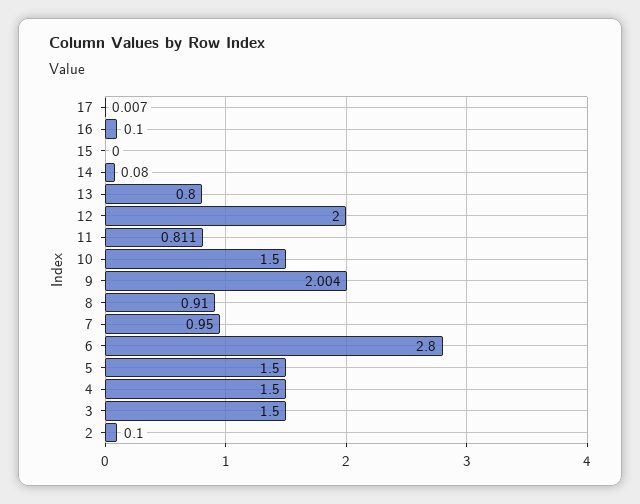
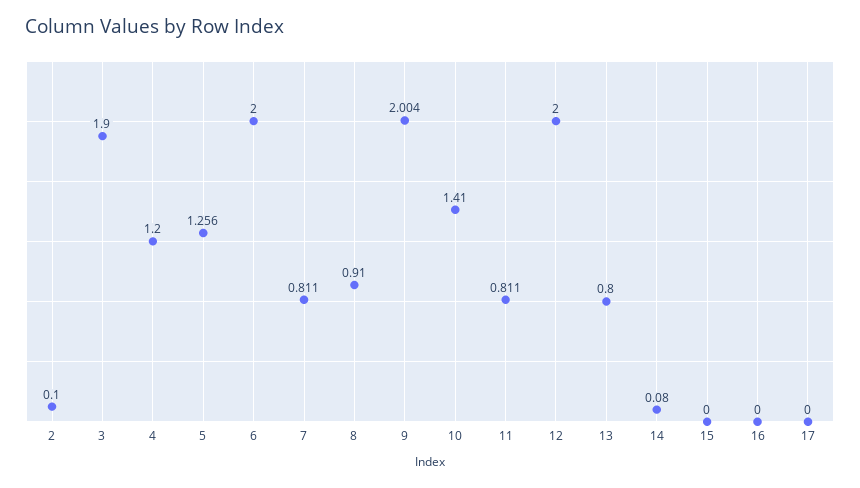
17: 0.007 -> 0
16: 0.1 -> 0
10: 1.5 -> 1.41
7: 0.95 -> 0.811
6: 2.8 -> 2
5: 1.5 -> 1.256
4: 1.5 -> 1.2
3: 1.5 -> 1.9

